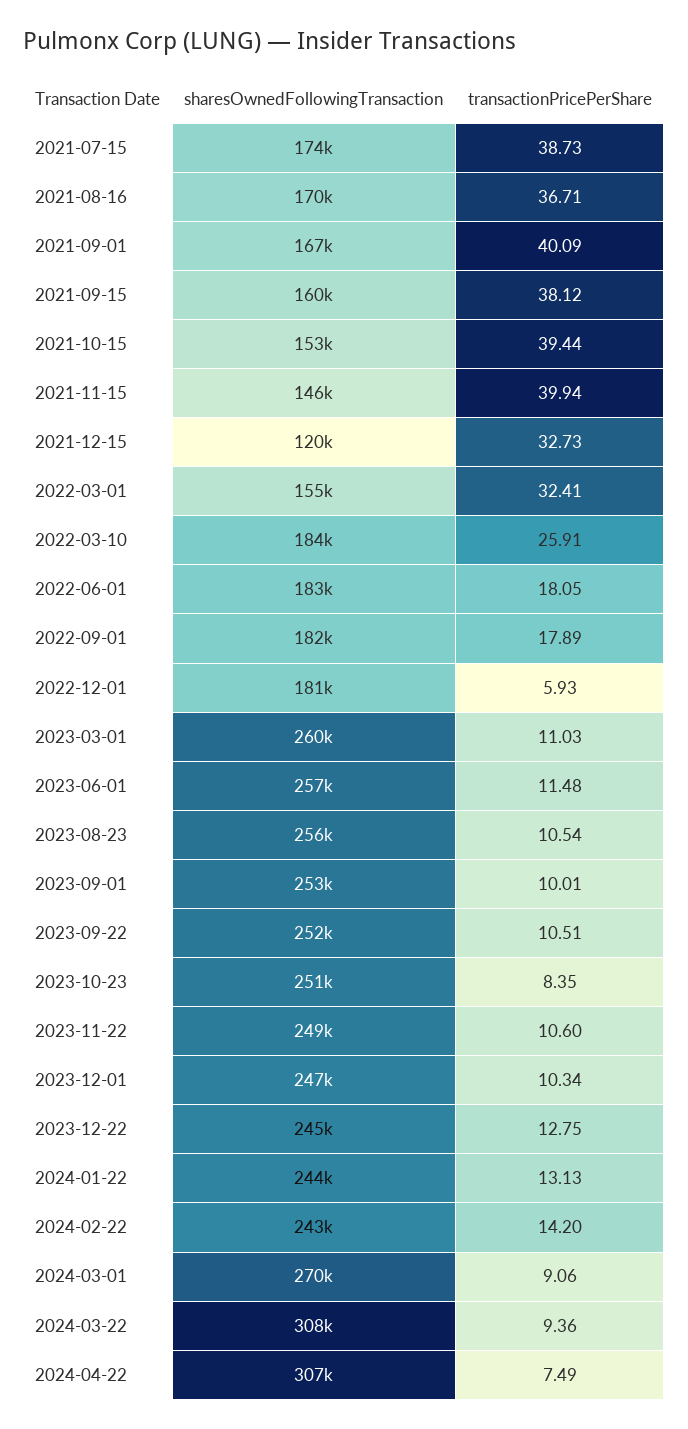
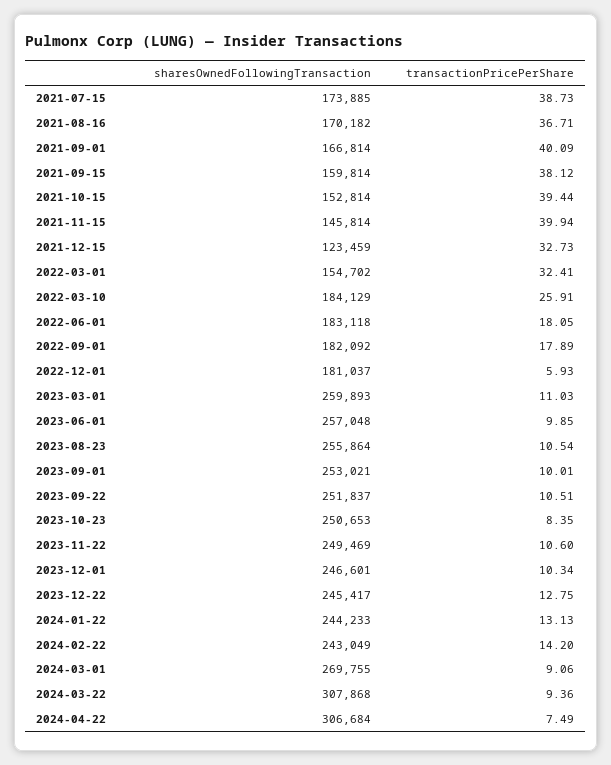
sharesOwnedFollowingTransaction, 2021-12-15: 120000 -> 123459
transactionPricePerShare, 2023-06-01: 11.48 -> 9.85

